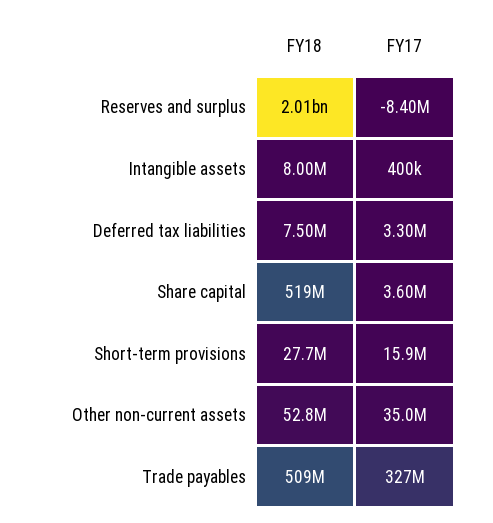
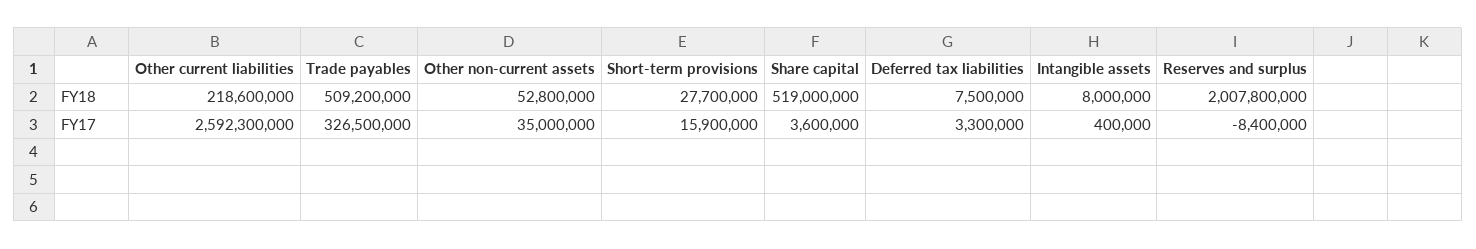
FY18, Other current liabilities: none -> 218600000
FY17, Other current liabilities: none -> 2592300000

